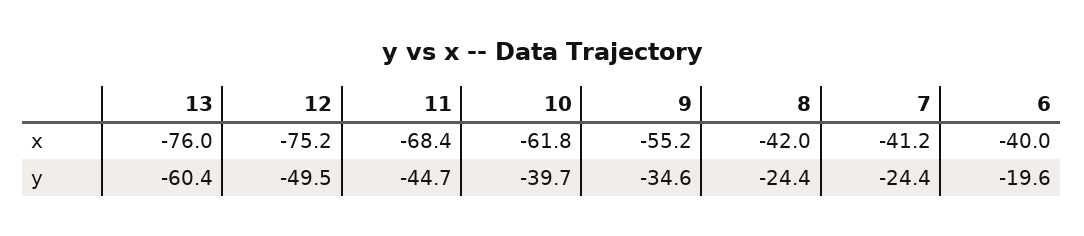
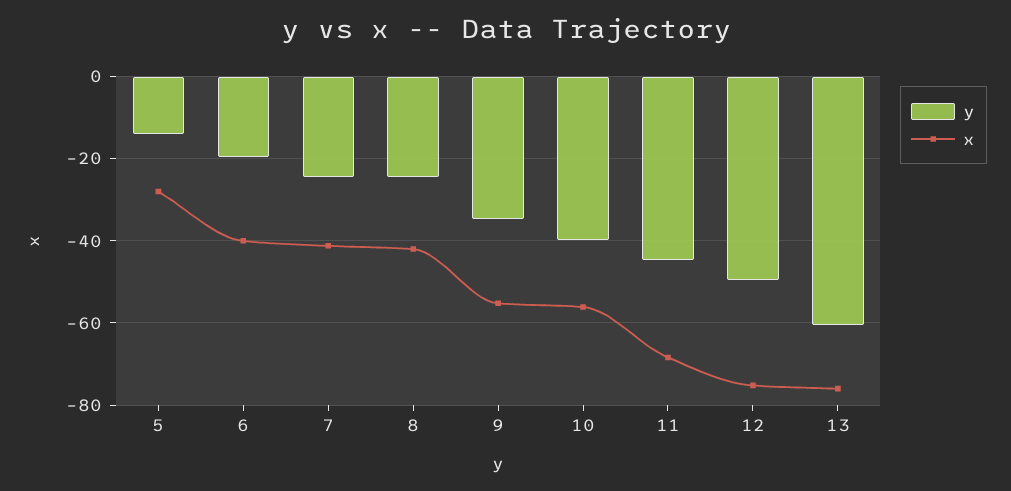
x, 10: -61.8 -> -56
y, 5: none -> -14
x, 5: none -> -28

